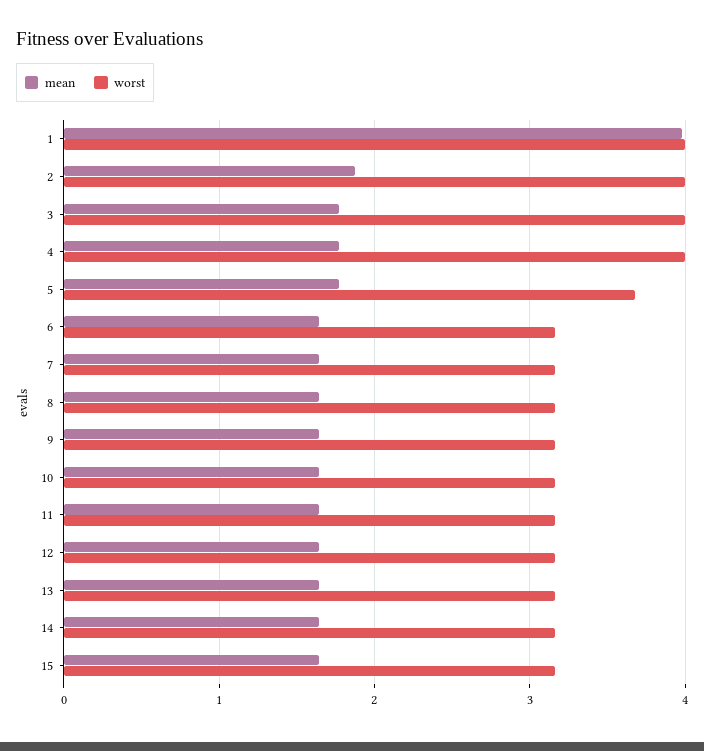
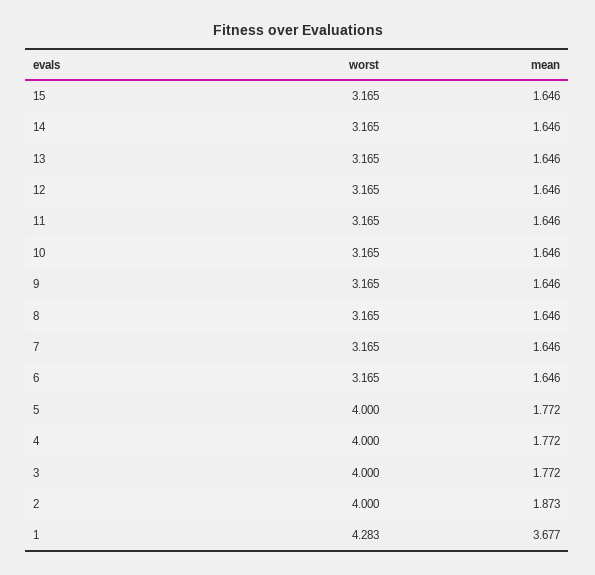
mean, 1: 4 -> 3.677
worst, 1: 4 -> 4.283
worst, 5: 3.7 -> 4

